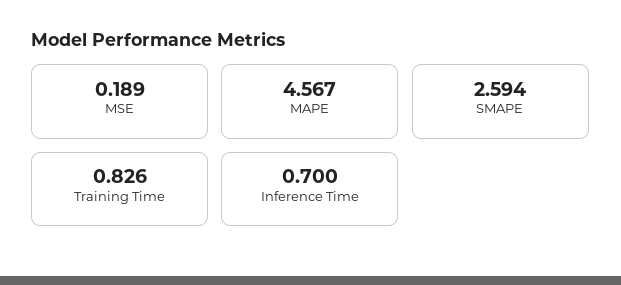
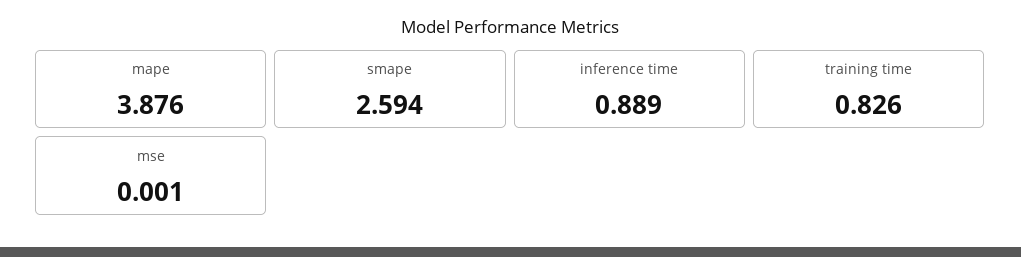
MSE: 0.189 -> 0.001
MAPE: 4.567 -> 3.876
Inference Time: 0.7 -> 0.889

